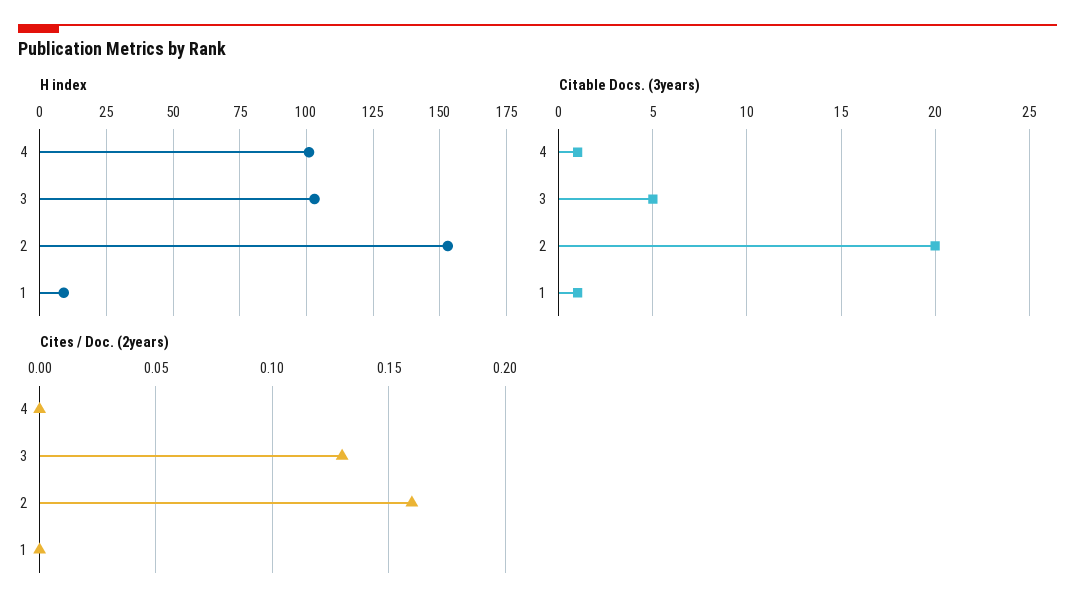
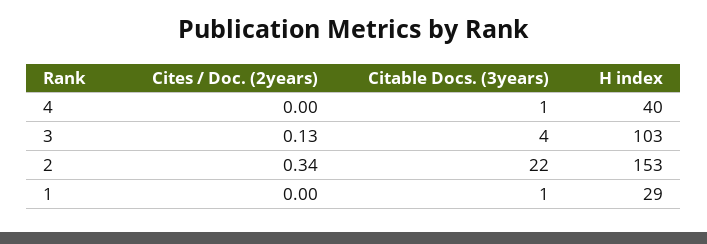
H index, 4: 100 -> 40
H index, 1: 10 -> 29
Citable Docs. (3years), 3: 5 -> 4
Citable Docs. (3years), 2: 20 -> 22
Cites / Doc. (2years), 2: 0.16 -> 0.34

